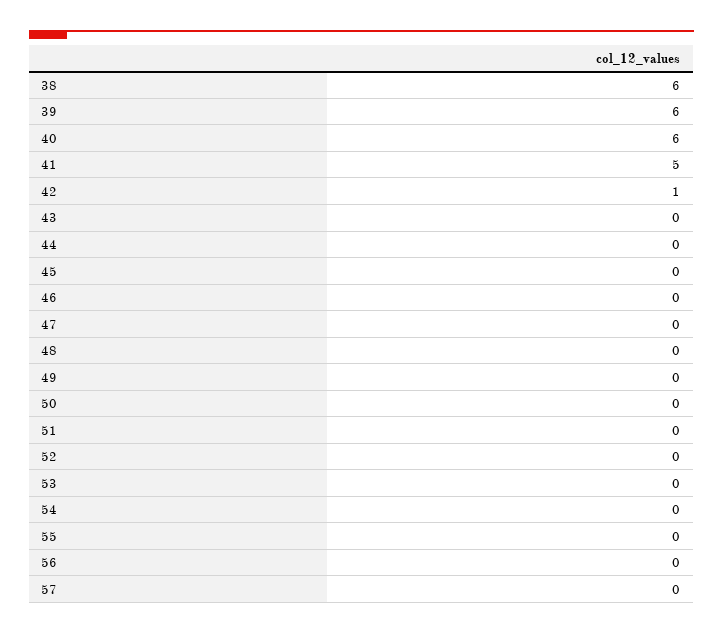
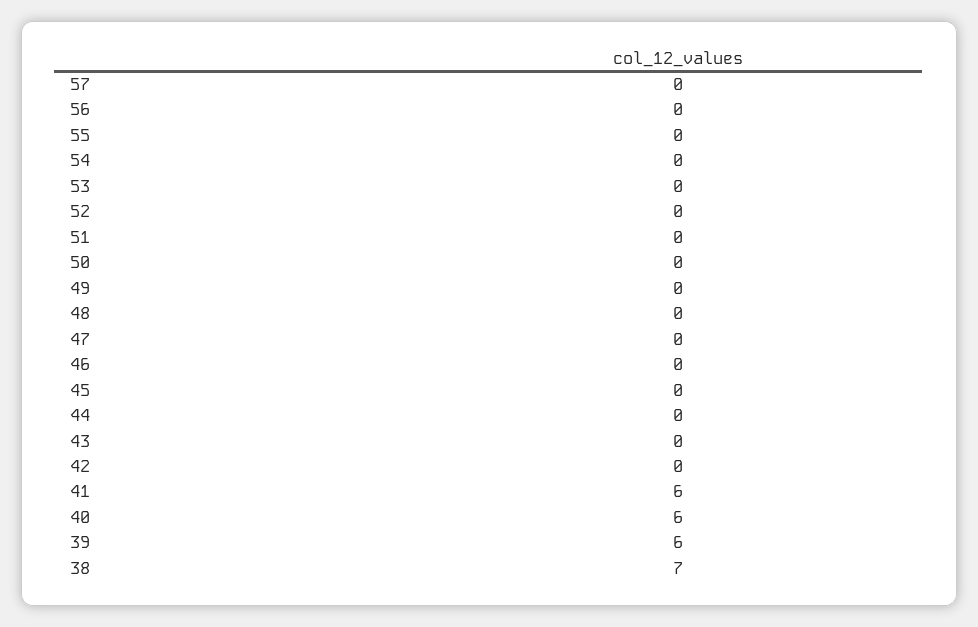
38: 6 -> 7
41: 5 -> 6
42: 1 -> 0

